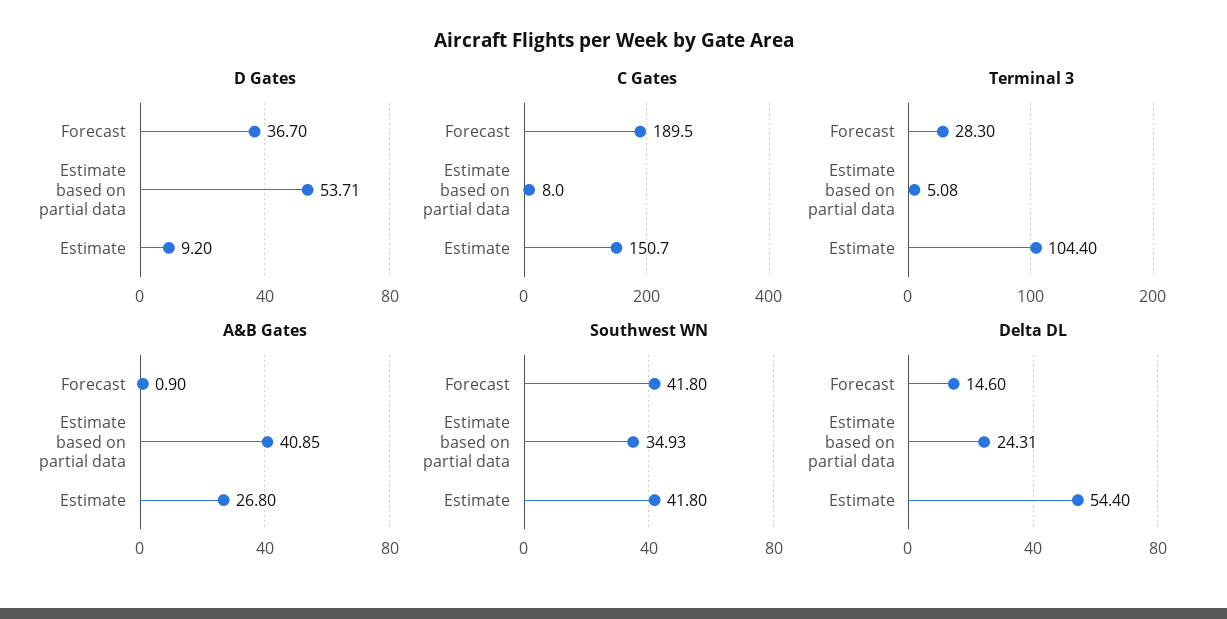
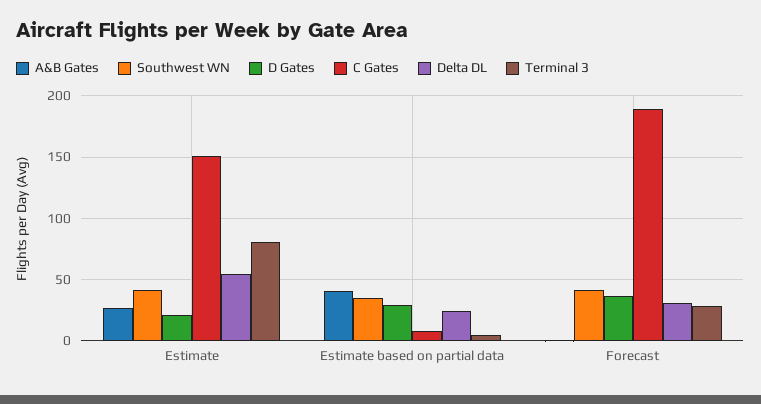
D Gates, Estimate based on partial data: 53.71 -> 30
D Gates, Estimate: 9.2 -> 20
Terminal 3, Estimate: 104.4 -> 80
Delta DL, Forecast: 14.6 -> 30

